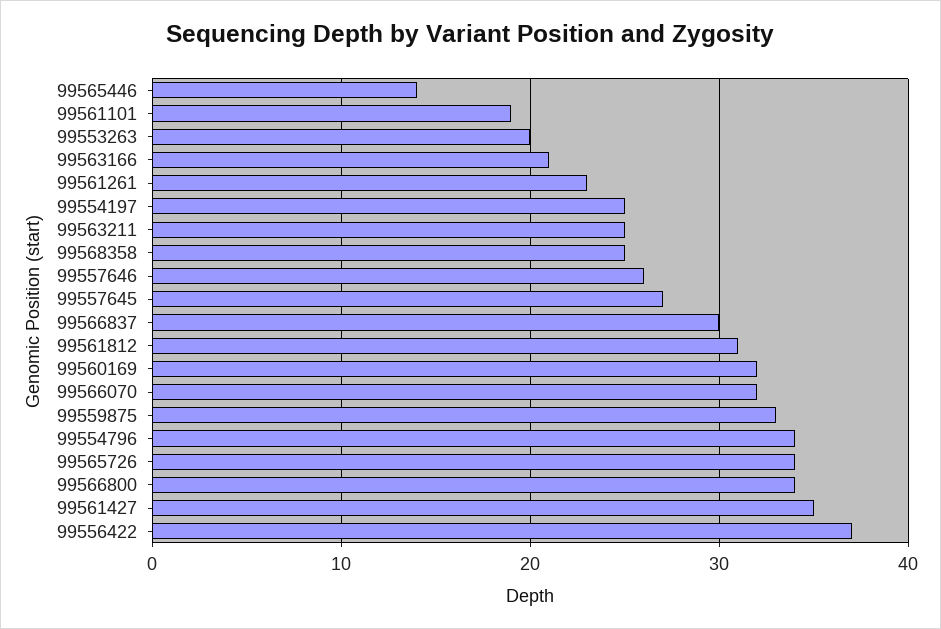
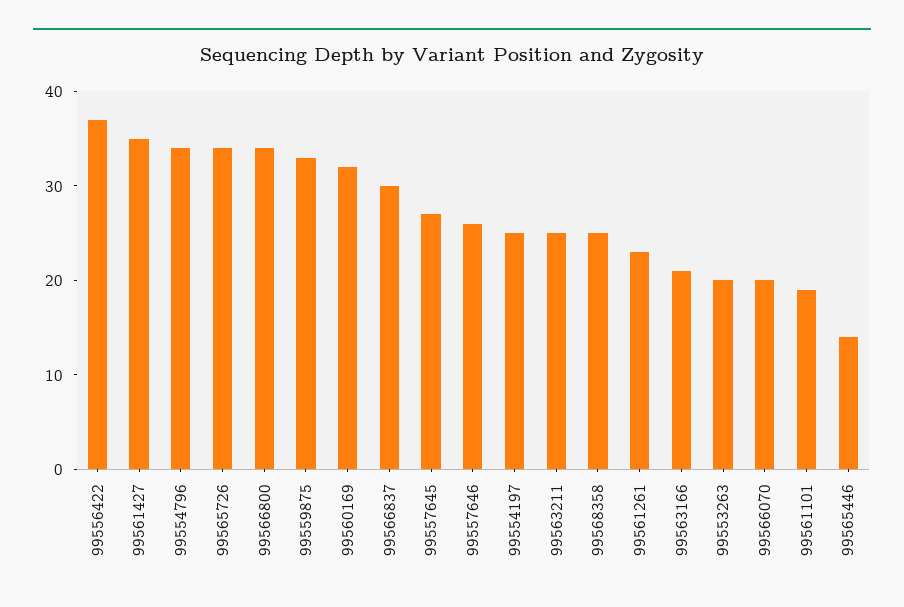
99561812: 31 -> none
99566070: 32 -> 20

